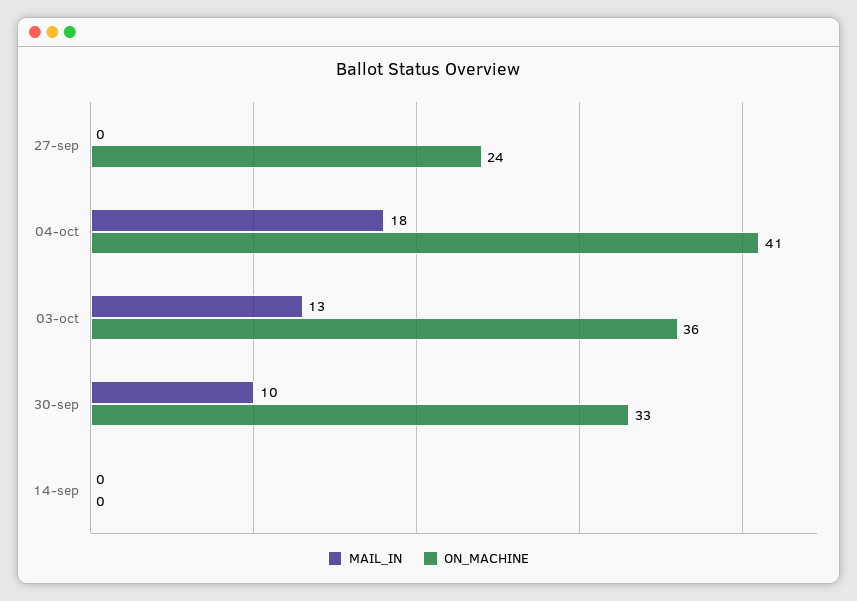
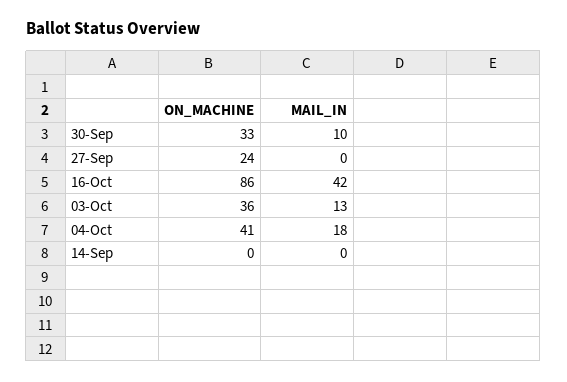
ON_MACHINE, 16-Oct: none -> 86
MAIL_IN, 16-Oct: none -> 42

